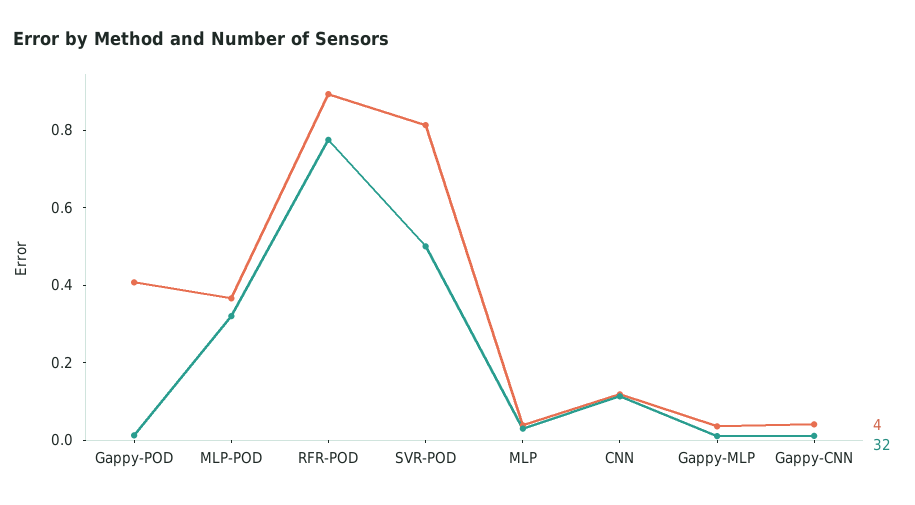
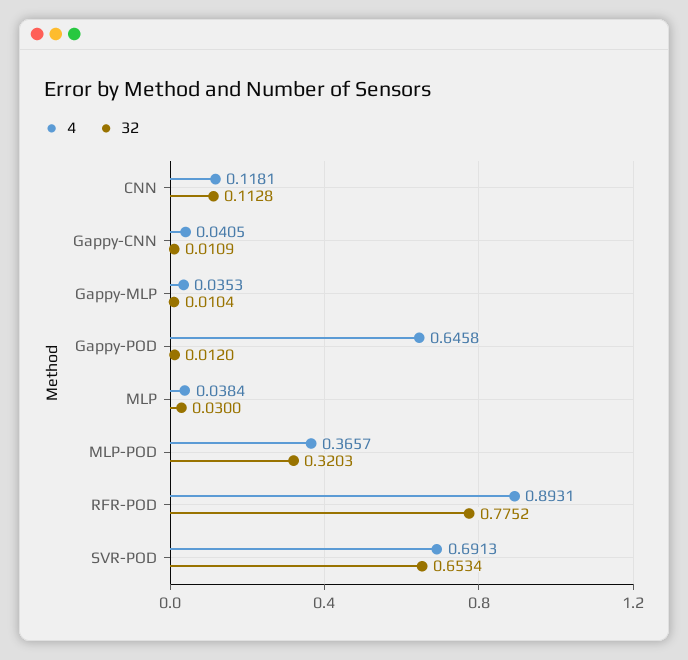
4, Gappy-POD: 0.4 -> 0.6458
4, SVR-POD: 0.8 -> 0.6913
32, SVR-POD: 0.5 -> 0.6534

